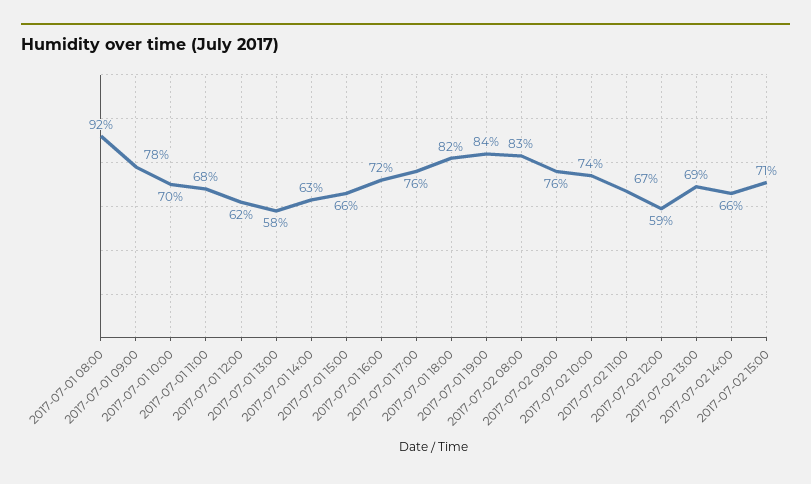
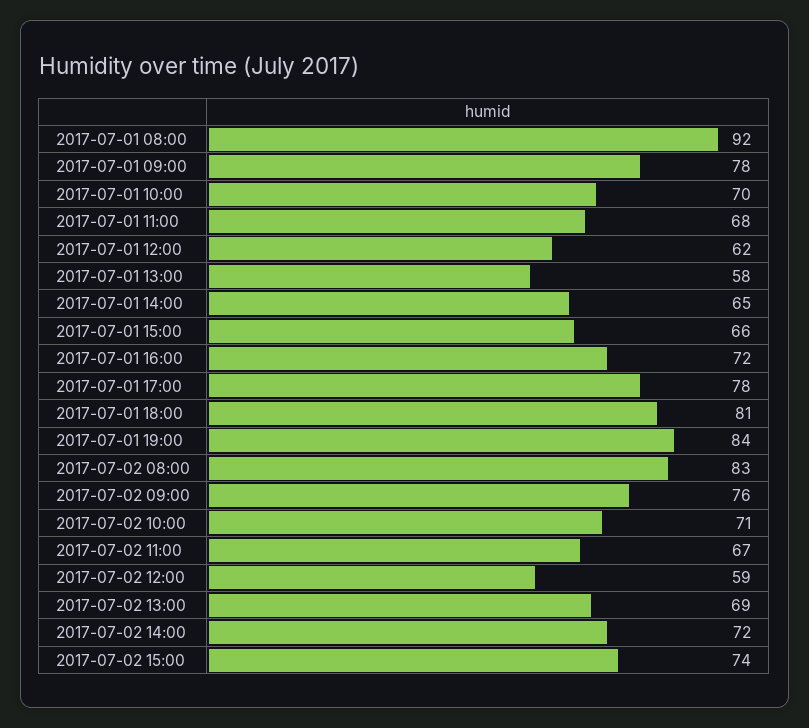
2017-07-01 14:00: 63 -> 65
2017-07-01 17:00: 76 -> 78
2017-07-01 18:00: 82 -> 81
2017-07-02 10:00: 74 -> 71
2017-07-02 14:00: 66 -> 72
2017-07-02 15:00: 71 -> 74

